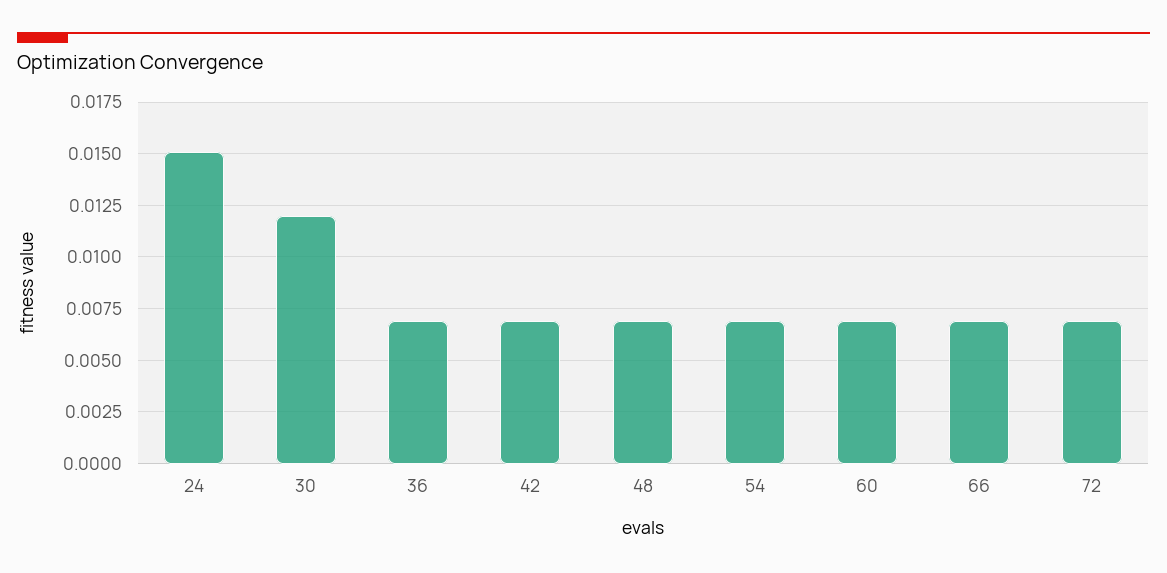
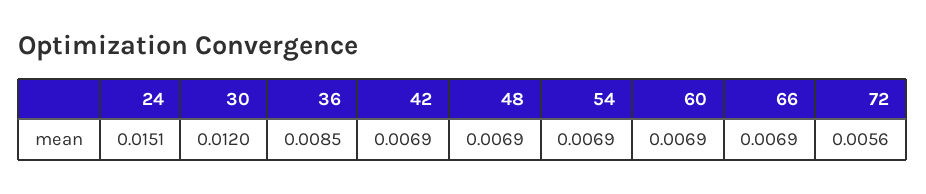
36: 0.007 -> 0.0085
72: 0.007 -> 0.0056

